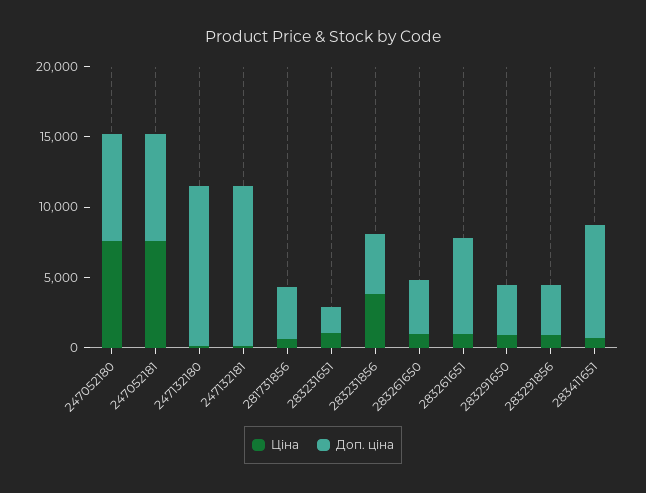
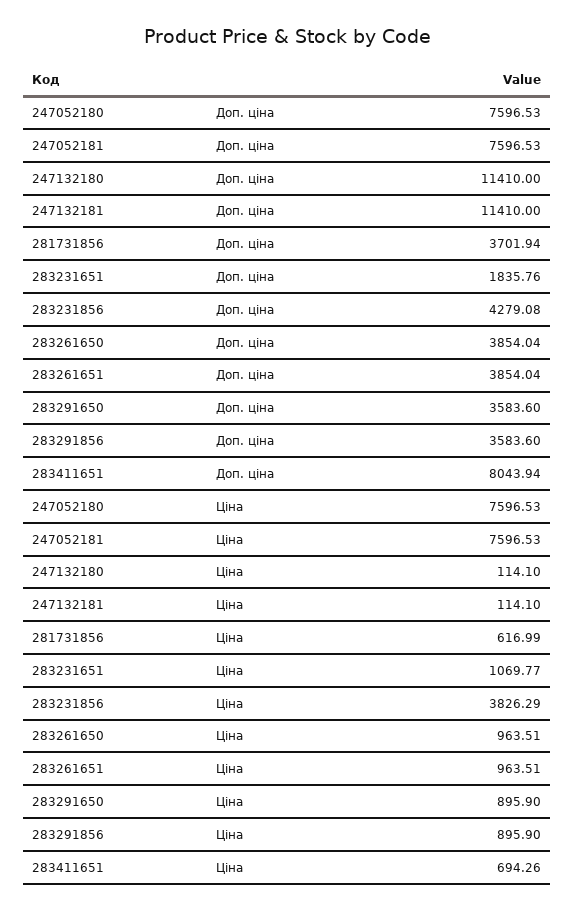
Доп. ціна, 283261651: 7000 -> 3854.04

